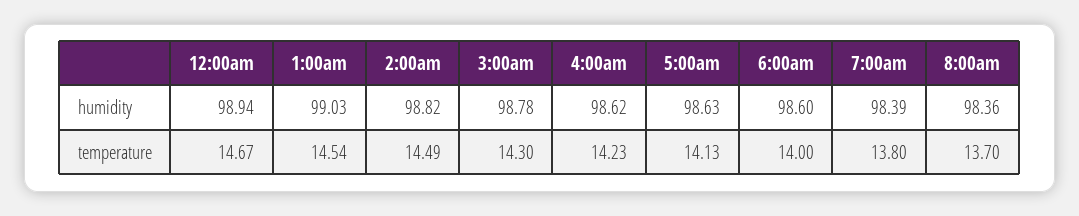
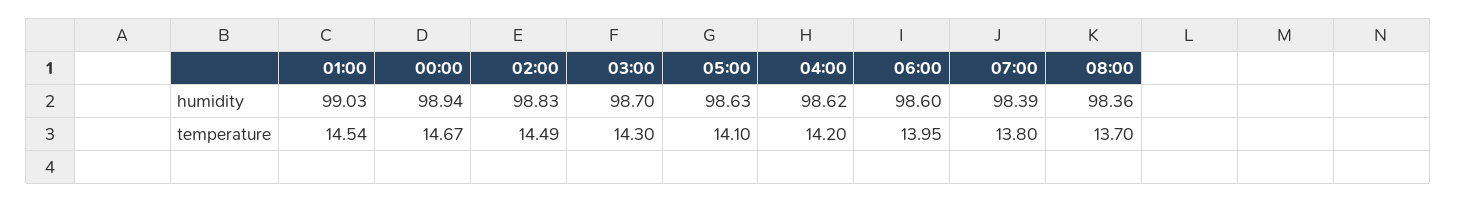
2:00am, humidity: 98.82 -> 98.83
3:00am, humidity: 98.78 -> 98.7
4:00am, temperature: 14.23 -> 14.2
5:00am, temperature: 14.13 -> 14.1
6:00am, temperature: 14 -> 13.95

